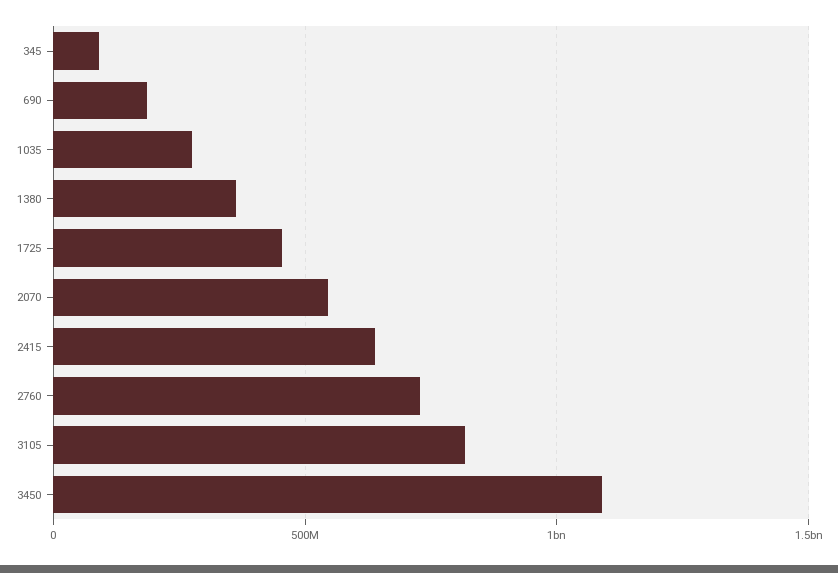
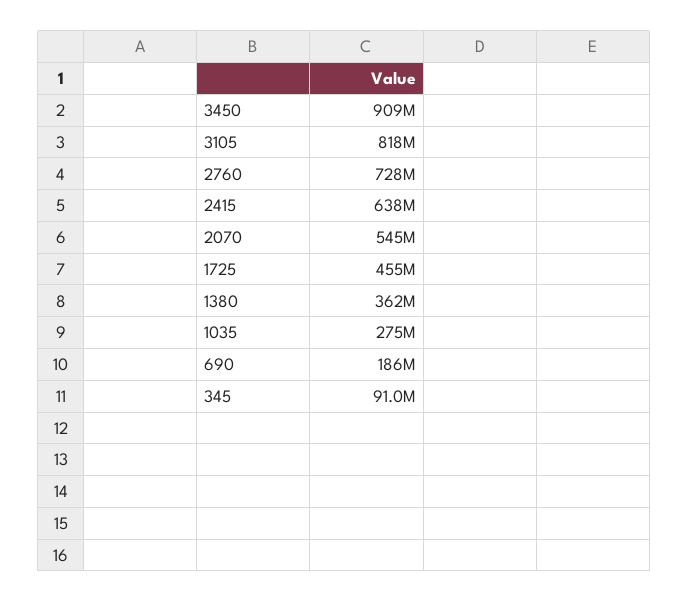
3450: 1100000000 -> 909000000

